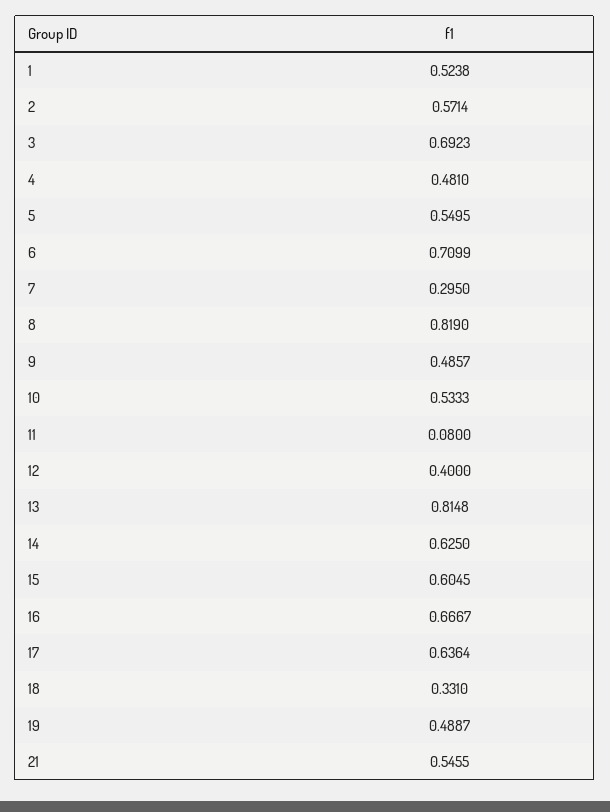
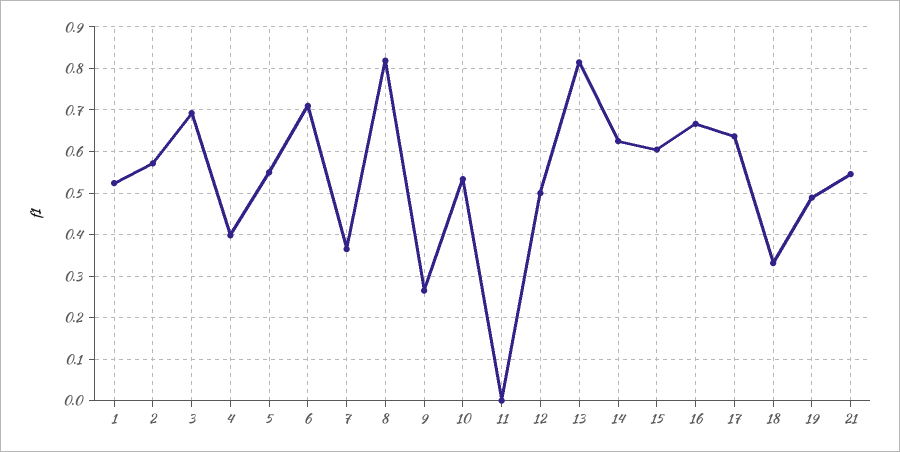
4: 0.481 -> 0.4
7: 0.295 -> 0.36
9: 0.4857 -> 0.26
11: 0.08 -> 0
12: 0.4 -> 0.5

